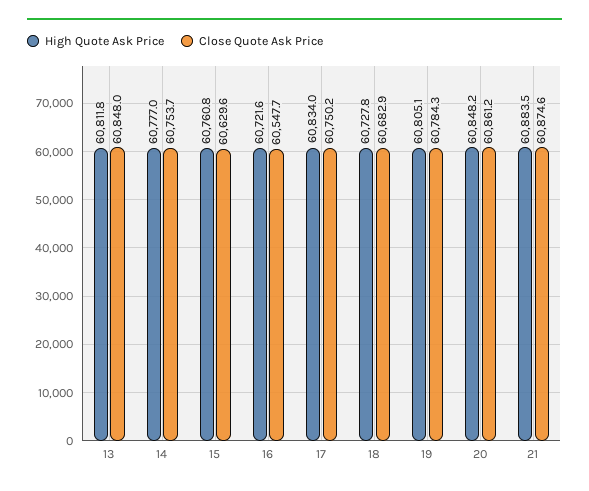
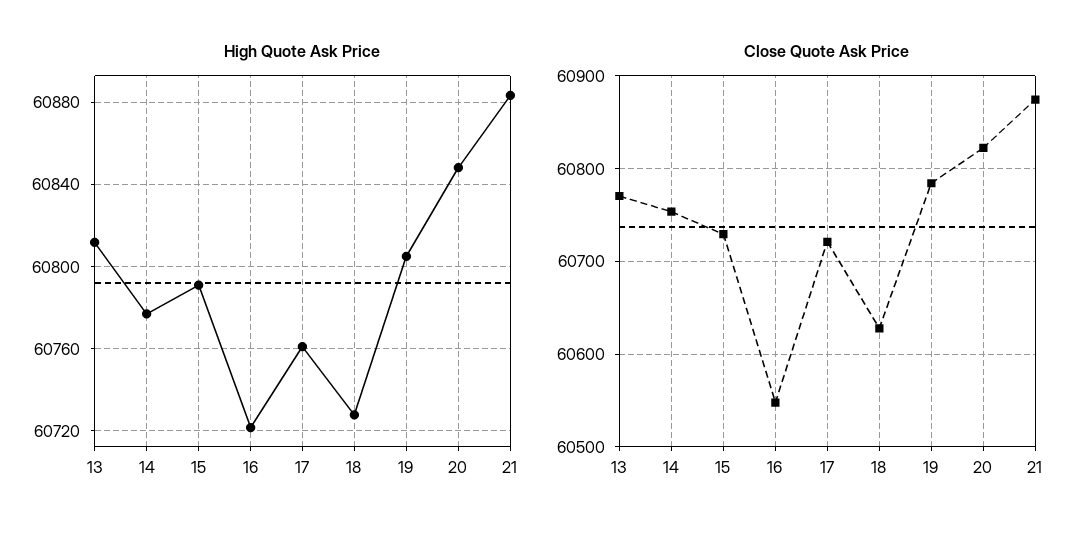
Close Quote Ask Price, 13: 60848 -> 60770
High Quote Ask Price, 15: 60760.8 -> 60790
Close Quote Ask Price, 15: 60629.6 -> 60730
High Quote Ask Price, 17: 60834 -> 60760
Close Quote Ask Price, 17: 60750.2 -> 60720
Close Quote Ask Price, 18: 60682.9 -> 60630
Close Quote Ask Price, 20: 60861.2 -> 60820

